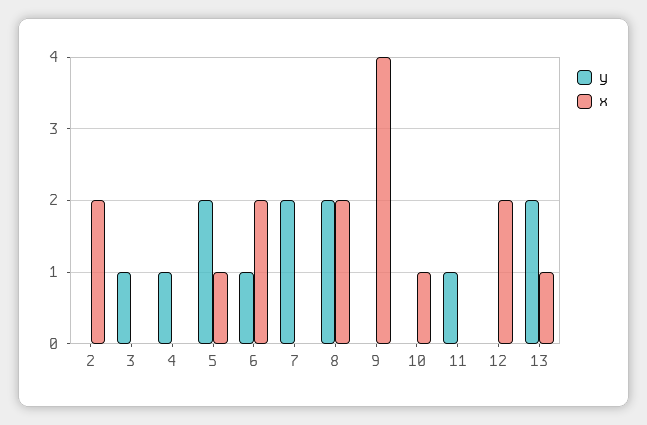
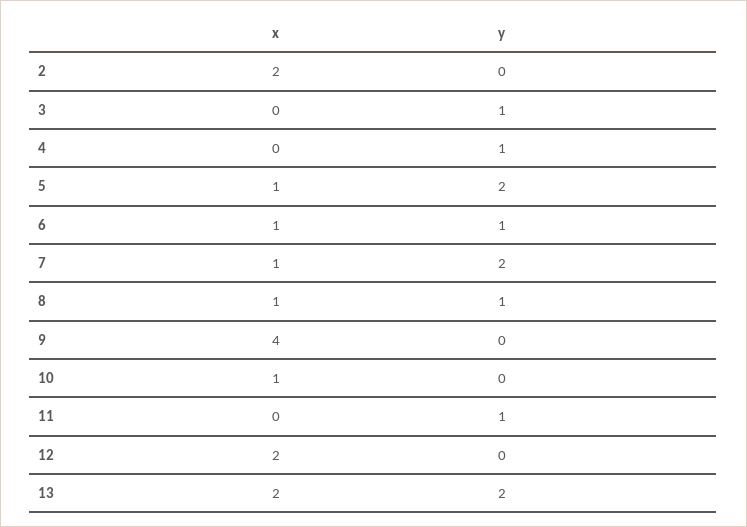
x, 6: 2 -> 1
x, 7: 0 -> 1
y, 8: 2 -> 1
x, 8: 2 -> 1
x, 13: 1 -> 2

